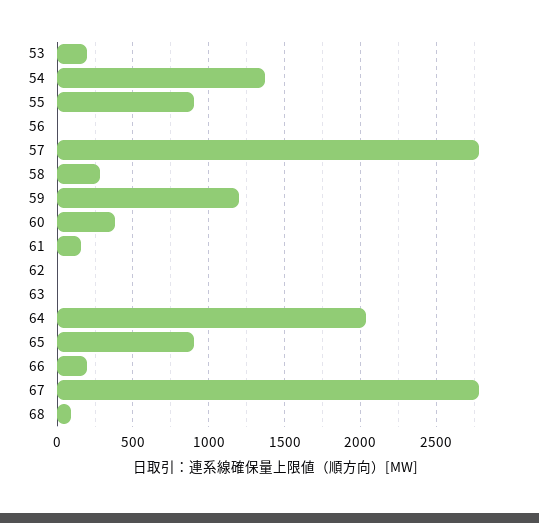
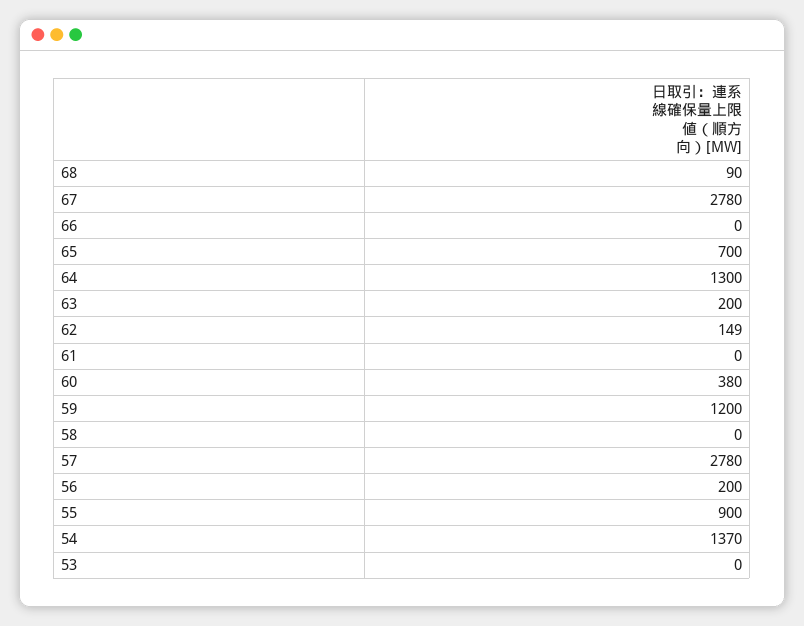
53: 200 -> 0
56: 0 -> 200
58: 300 -> 0
61: 150 -> 0
62: 0 -> 149
63: 0 -> 200
64: 2050 -> 1300
65: 900 -> 700
66: 200 -> 0

